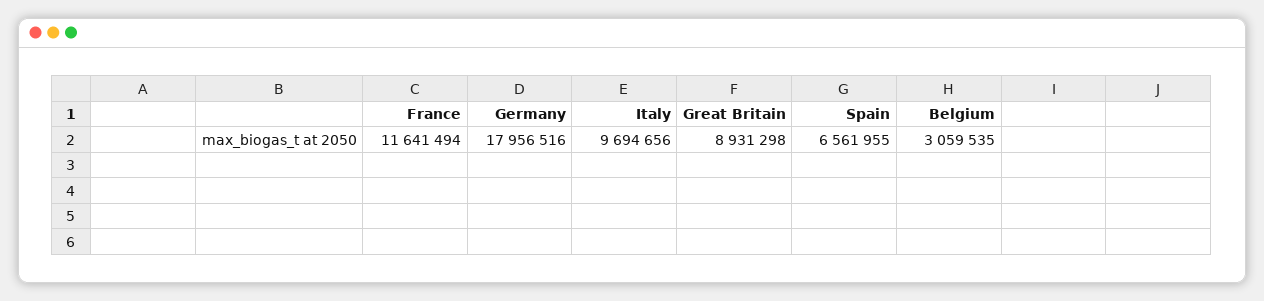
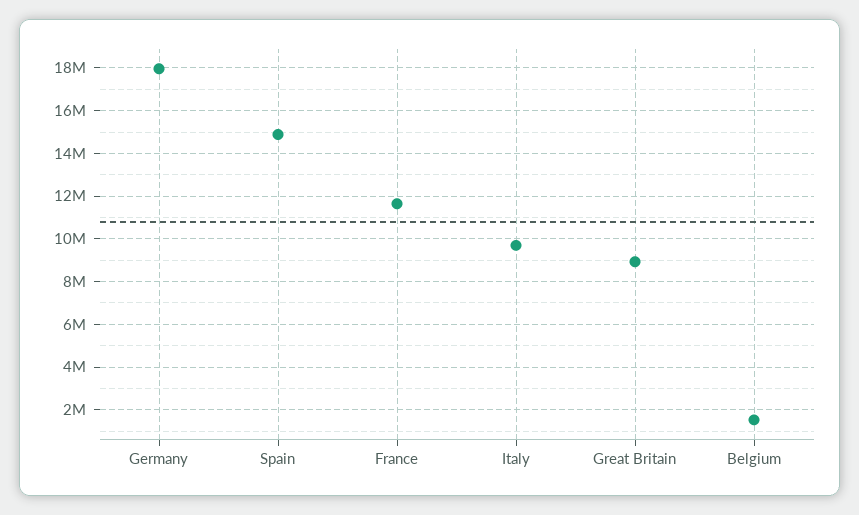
Spain: 6561955 -> 15000000
Belgium: 3059535 -> 1500000

